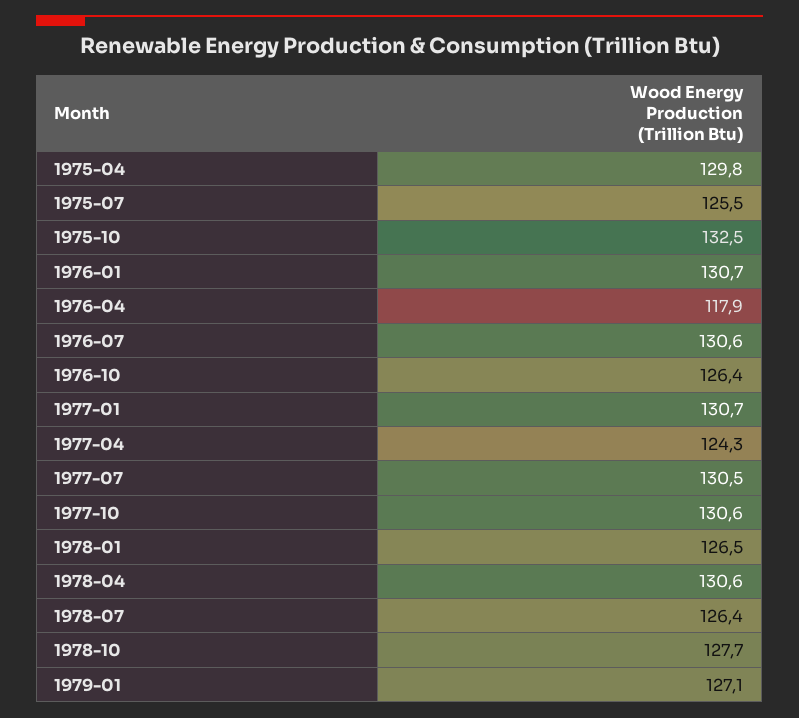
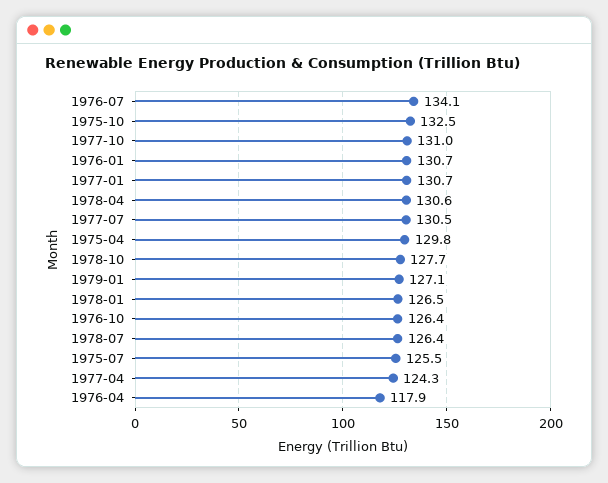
1976-07: 130.6 -> 134.1
1977-10: 130.6 -> 131

